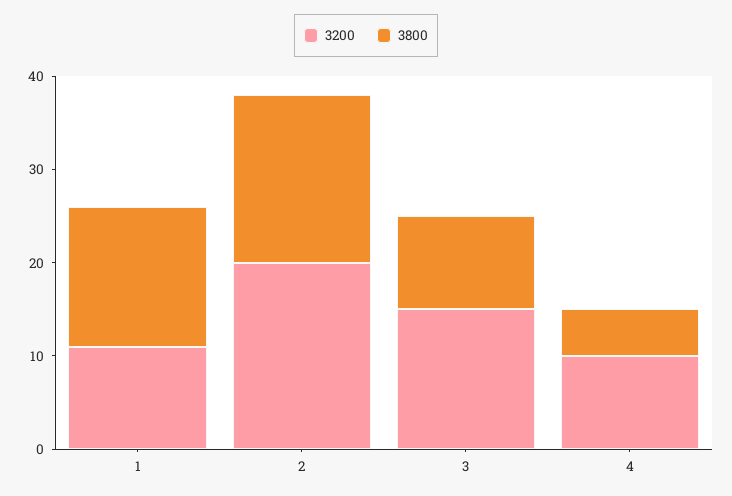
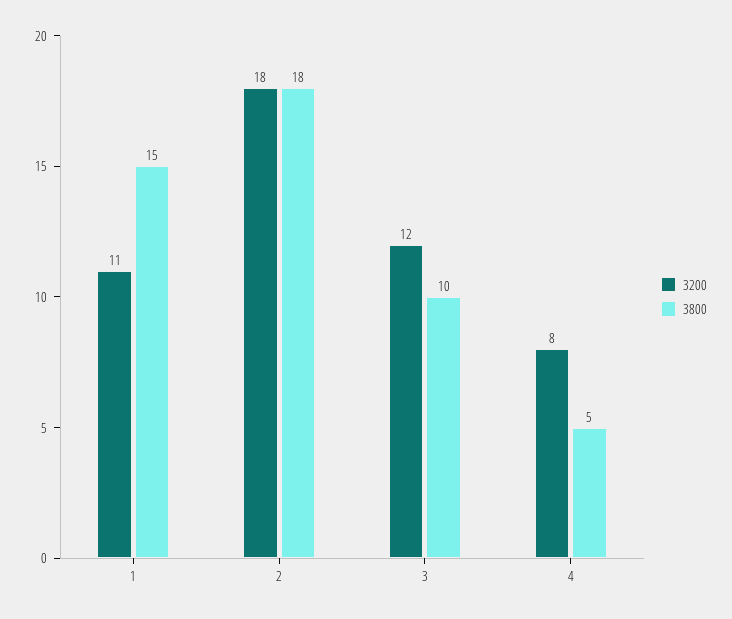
3200, 2: 20 -> 18
3200, 3: 15 -> 12
3200, 4: 10 -> 8

